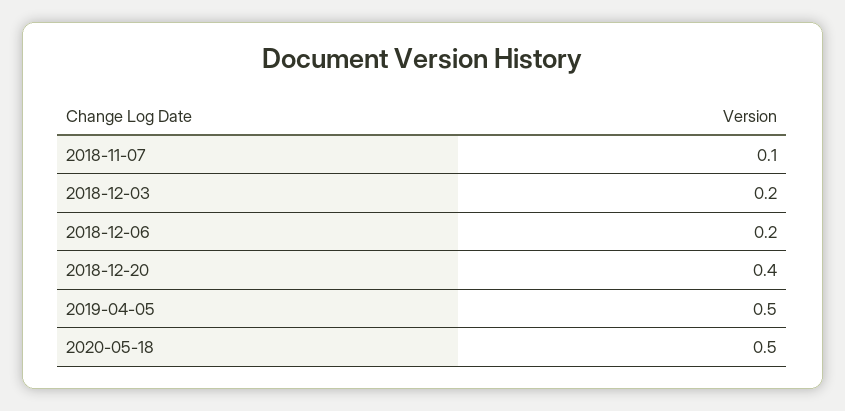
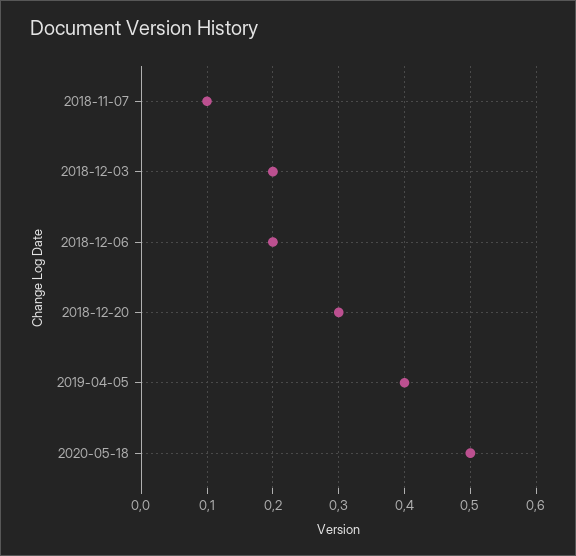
2018-12-20: 0.4 -> 0.3
2019-04-05: 0.5 -> 0.4

